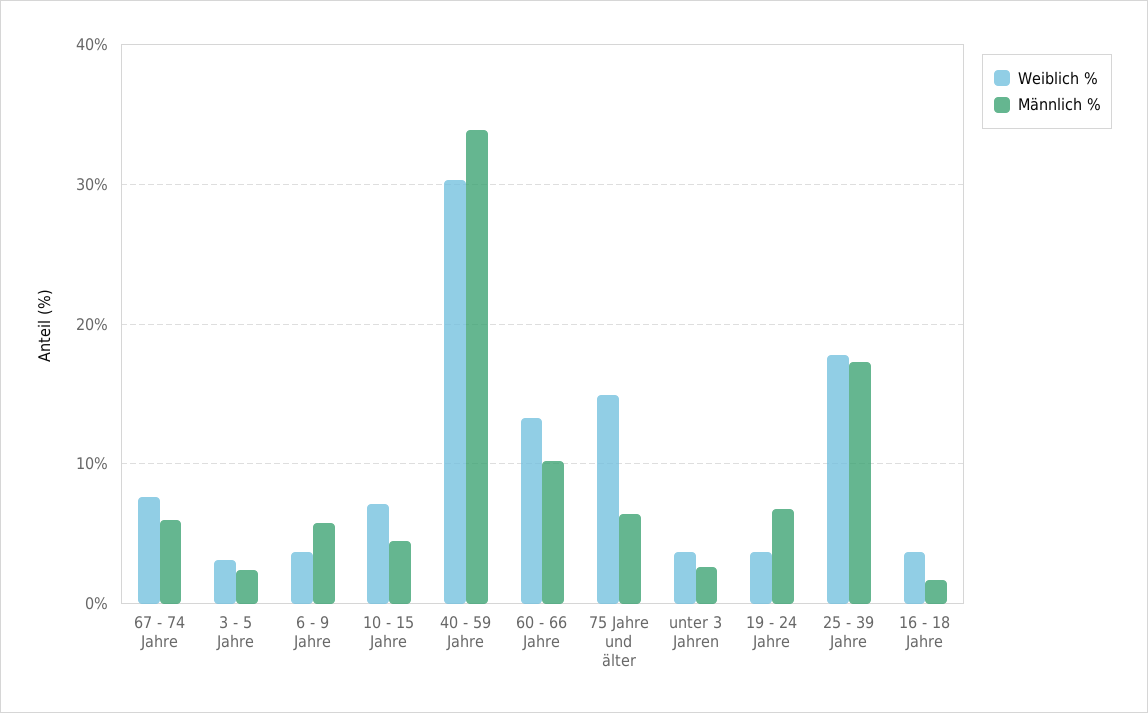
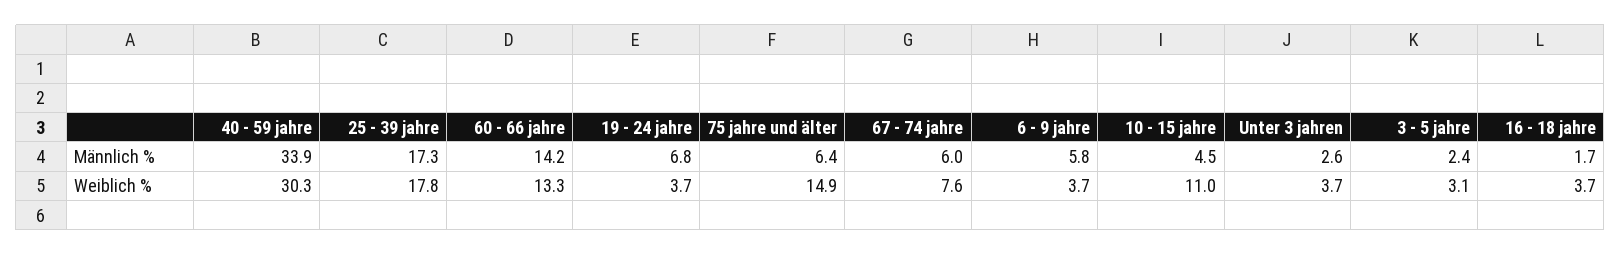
Weiblich %, 10 - 15 Jahre: 7 -> 11
Männlich %, 60 - 66 Jahre: 10 -> 14.2

